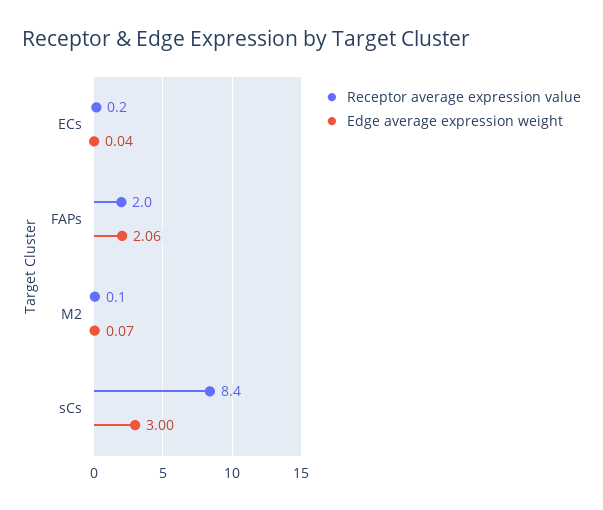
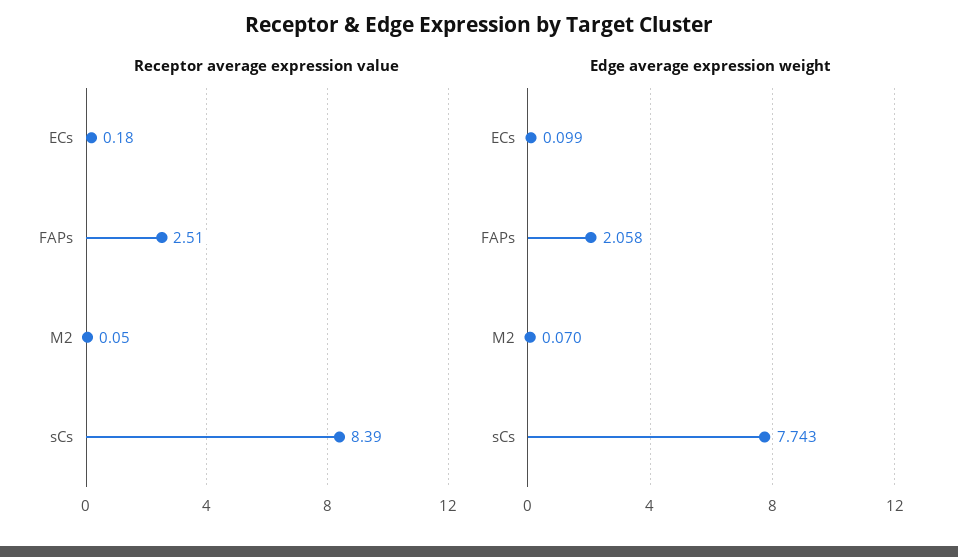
Edge average expression weight, ECs: 0.04 -> 0.099
Receptor average expression value, FAPs: 2 -> 2.51
Edge average expression weight, sCs: 3 -> 7.743

